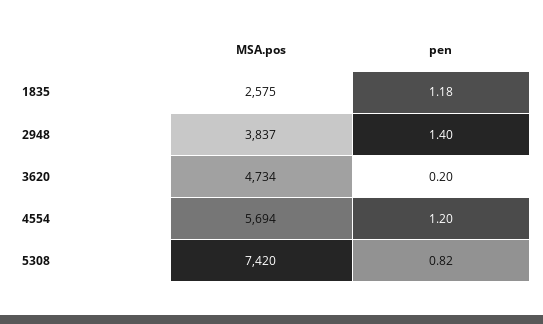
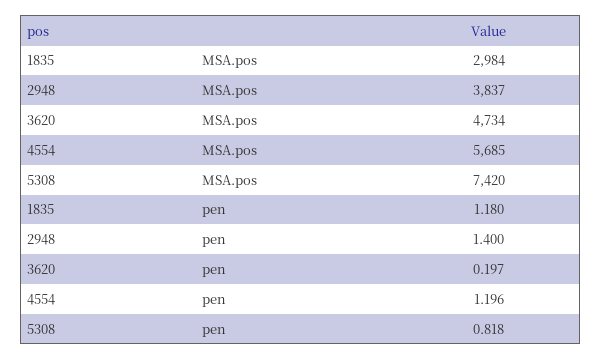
MSA.pos, 1835: 2575 -> 2984
MSA.pos, 4554: 5694 -> 5685

